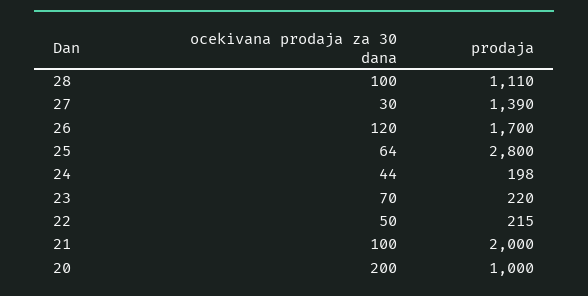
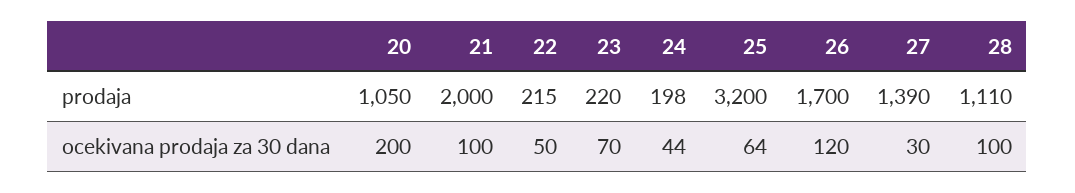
prodaja, 25: 2800 -> 3200
prodaja, 20: 1000 -> 1050

